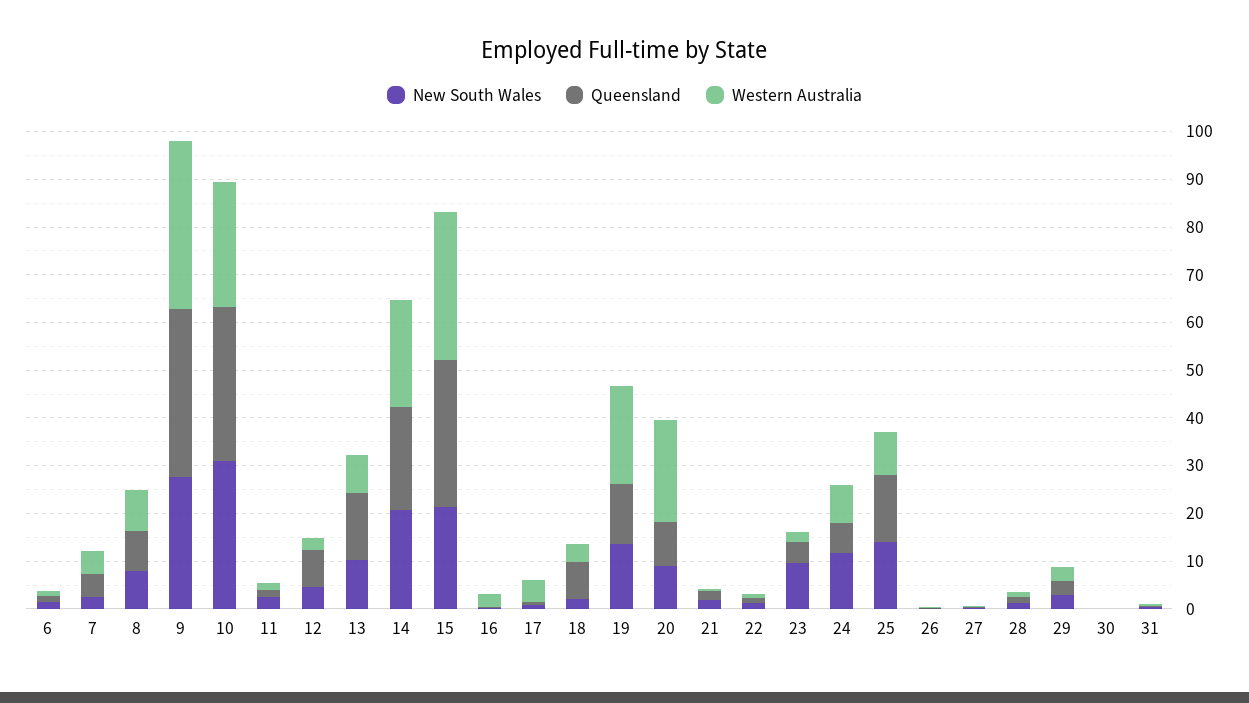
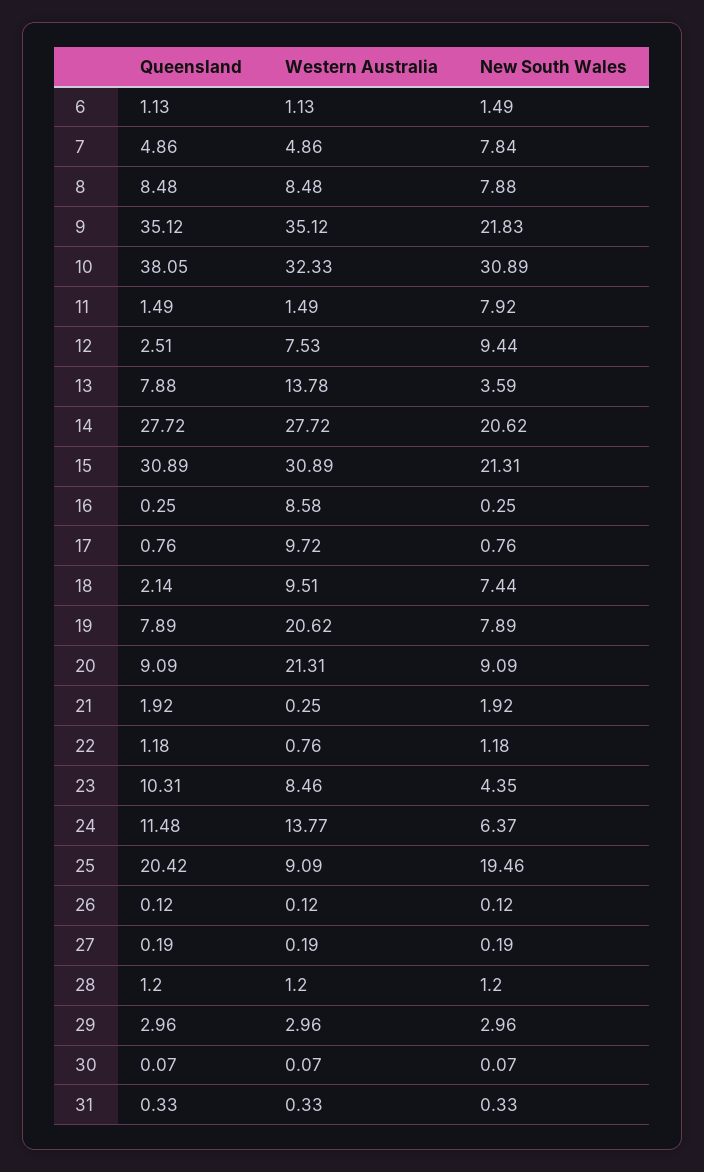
New South Wales, 7: 2 -> 7.84
New South Wales, 9: 28 -> 21.83
Queensland, 10: 32 -> 38.05
Western Australia, 10: 26 -> 32.33
New South Wales, 11: 2 -> 7.92
New South Wales, 12: 4 -> 9.44
Queensland, 12: 8 -> 2.51
Western Australia, 12: 2 -> 7.53
New South Wales, 13: 10 -> 3.59
Queensland, 13: 14 -> 7.88
Western Australia, 13: 8 -> 13.78
Queensland, 14: 22 -> 27.72
Western Australia, 14: 22 -> 27.72
Western Australia, 16: 2 -> 8.58
Western Australia, 17: 4 -> 9.72
New South Wales, 18: 2 -> 7.44
Queensland, 18: 8 -> 2.14
Western Australia, 18: 4 -> 9.51
New South Wales, 19: 14 -> 7.89
Queensland, 19: 12 -> 7.89
New South Wales, 23: 10 -> 4.35
Queensland, 23: 4 -> 10.31
Western Australia, 23: 2 -> 8.46
New South Wales, 24: 12 -> 6.37
Queensland, 24: 6 -> 11.48
Western Australia, 24: 8 -> 13.77
New South Wales, 25: 14 -> 19.46
Queensland, 25: 14 -> 20.42

